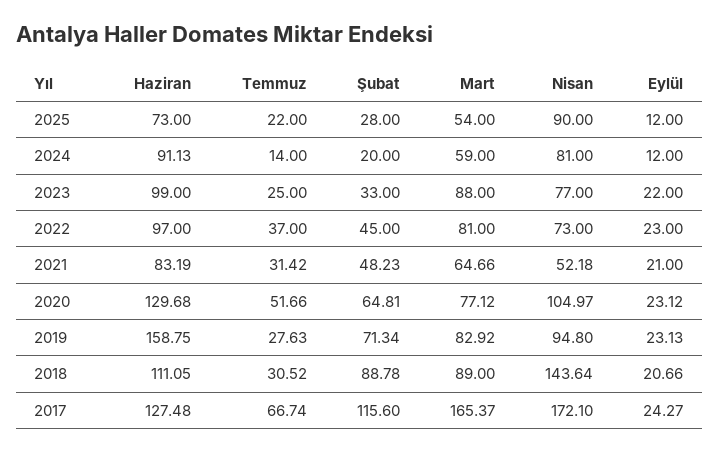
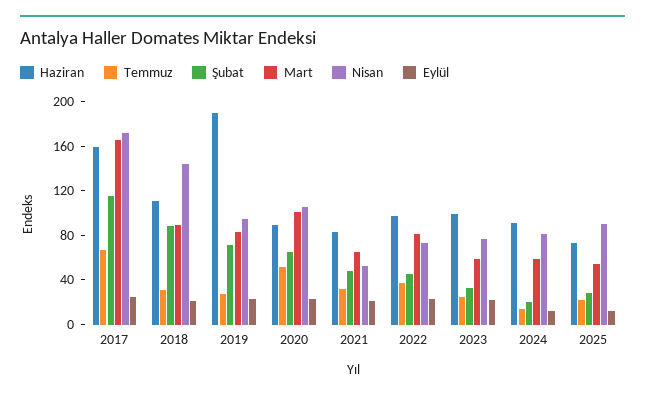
Mart, 2023: 88 -> 60
Haziran, 2020: 129.68 -> 90
Mart, 2020: 77.12 -> 100
Haziran, 2019: 158.75 -> 190
Haziran, 2017: 127.48 -> 160

